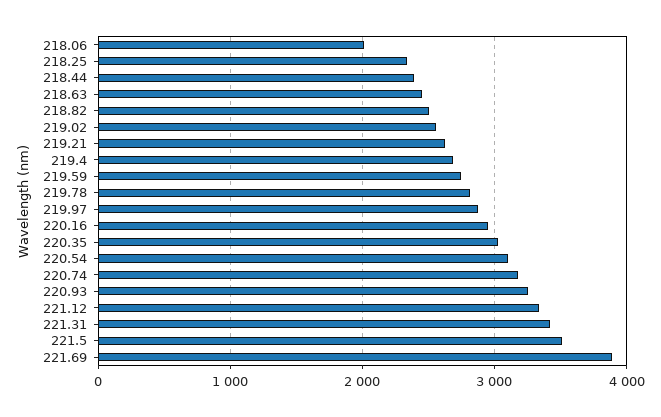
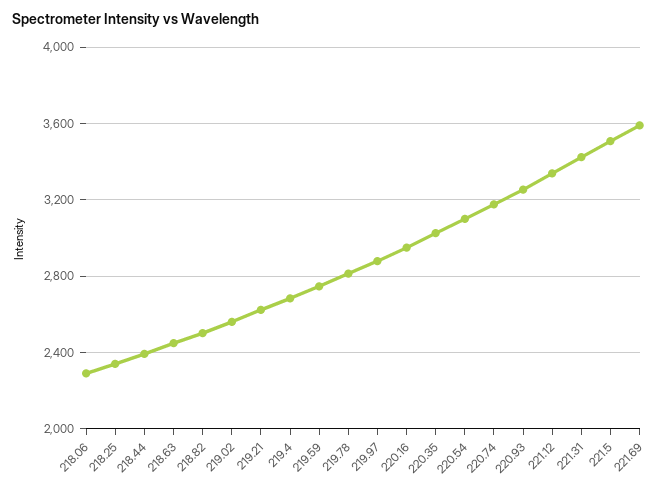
218.06: 2000 -> 2300
221.69: 3900 -> 3600

